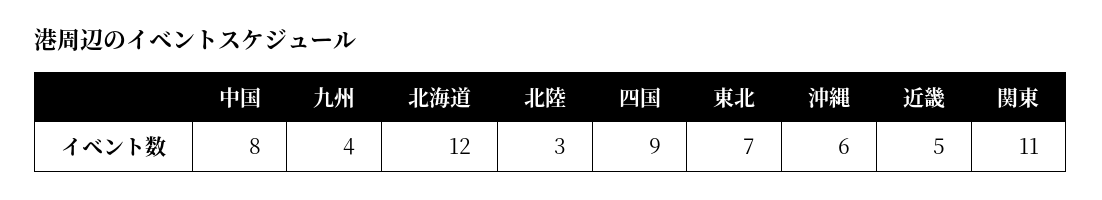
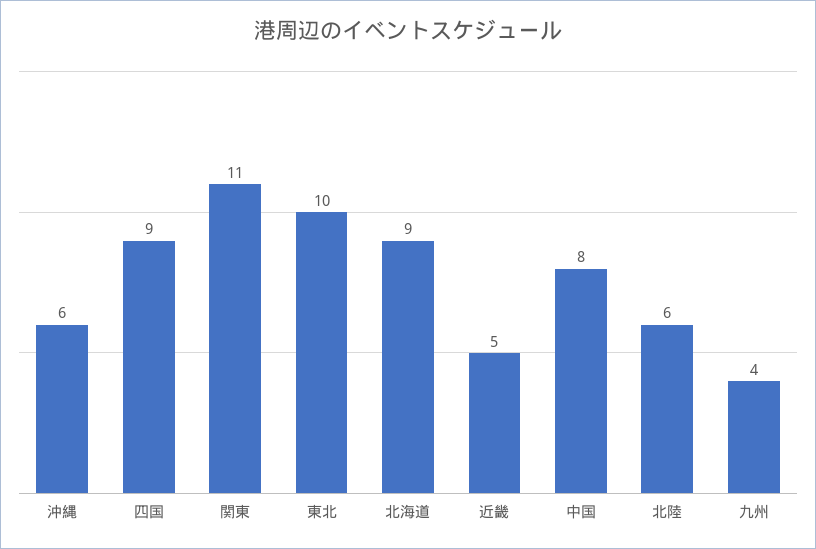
北海道: 12 -> 9
北陸: 3 -> 6
東北: 7 -> 10

